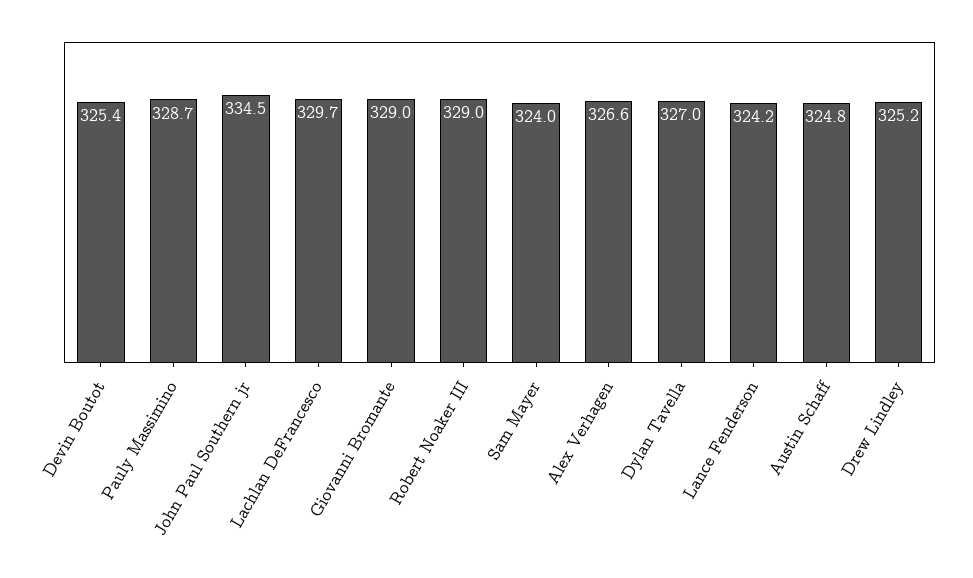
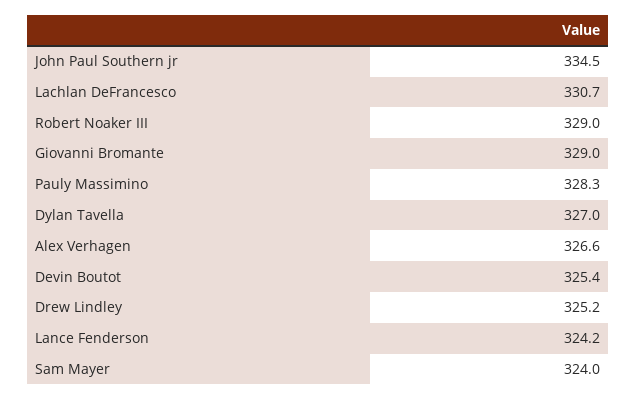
Pauly Massimino: 328.7 -> 328.3
Lachlan DeFrancesco: 329.7 -> 330.7
Austin Schaff: 324.8 -> none

